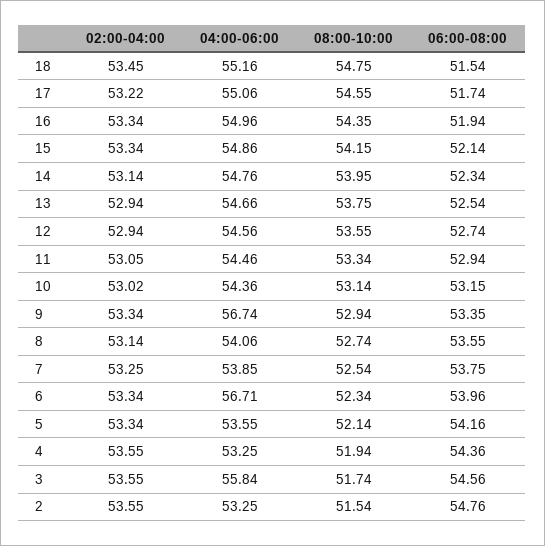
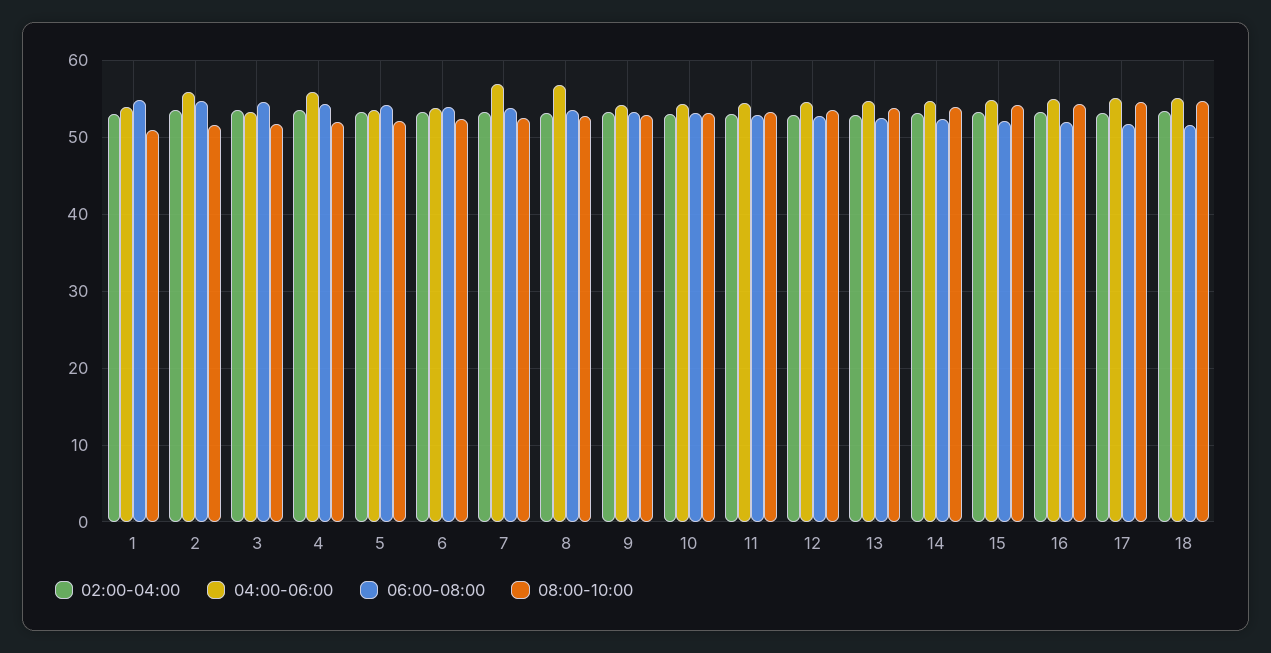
04:00-06:00, 9: 56.74 -> 54
04:00-06:00, 8: 54.06 -> 57
04:00-06:00, 7: 53.85 -> 57
04:00-06:00, 6: 56.71 -> 54
04:00-06:00, 4: 53.25 -> 56
04:00-06:00, 3: 55.84 -> 53
04:00-06:00, 2: 53.25 -> 56
02:00-04:00, 1: none -> 53
04:00-06:00, 1: none -> 54
06:00-08:00, 1: none -> 55
08:00-10:00, 1: none -> 51

